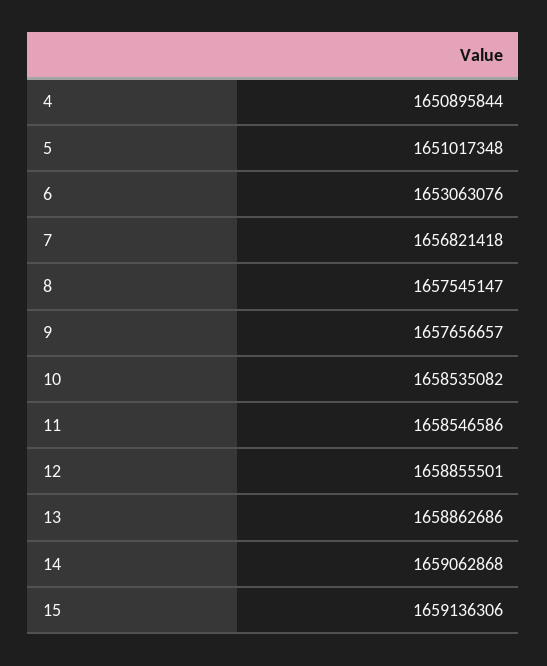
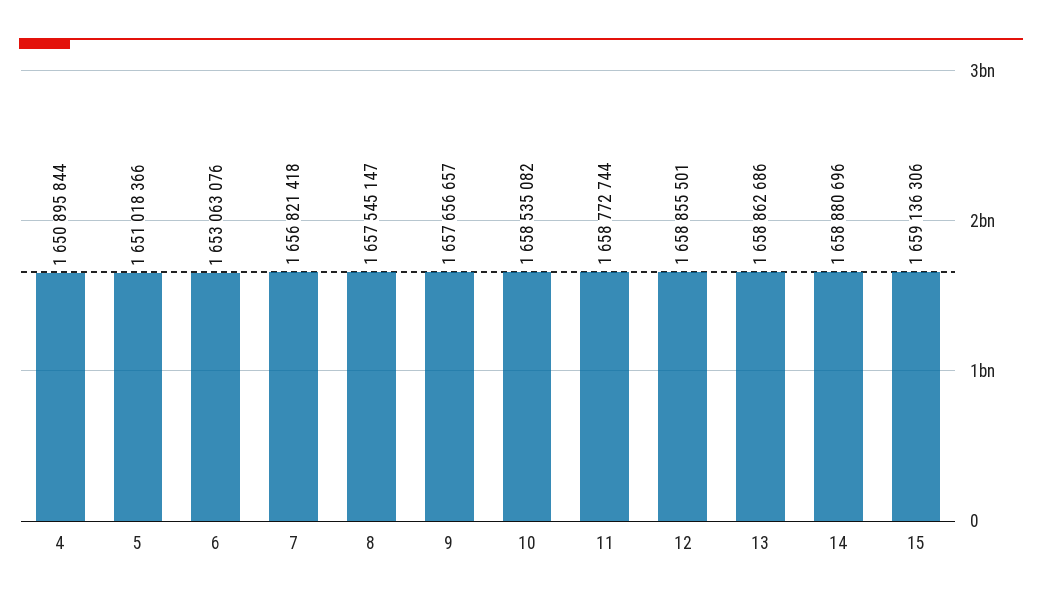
5: 1651017348 -> 1651018366
11: 1658546586 -> 1658772744
14: 1659062868 -> 1658880696

